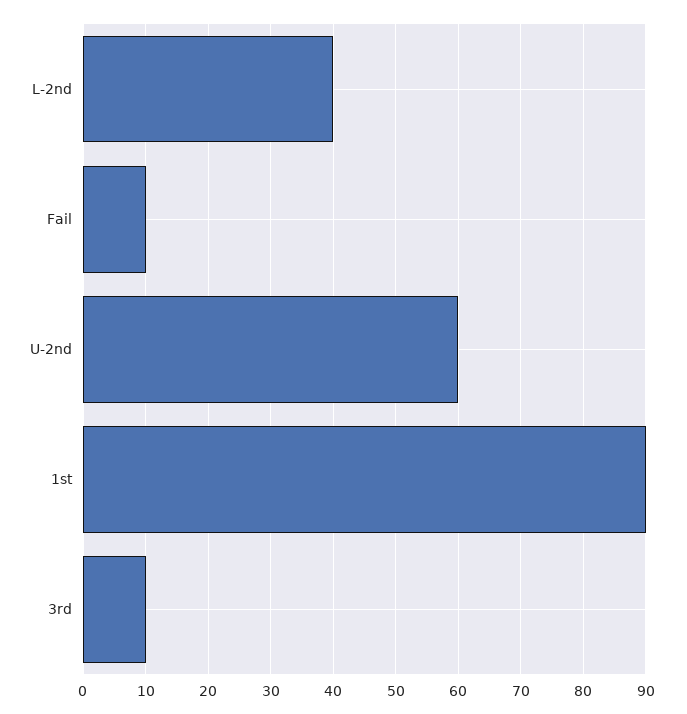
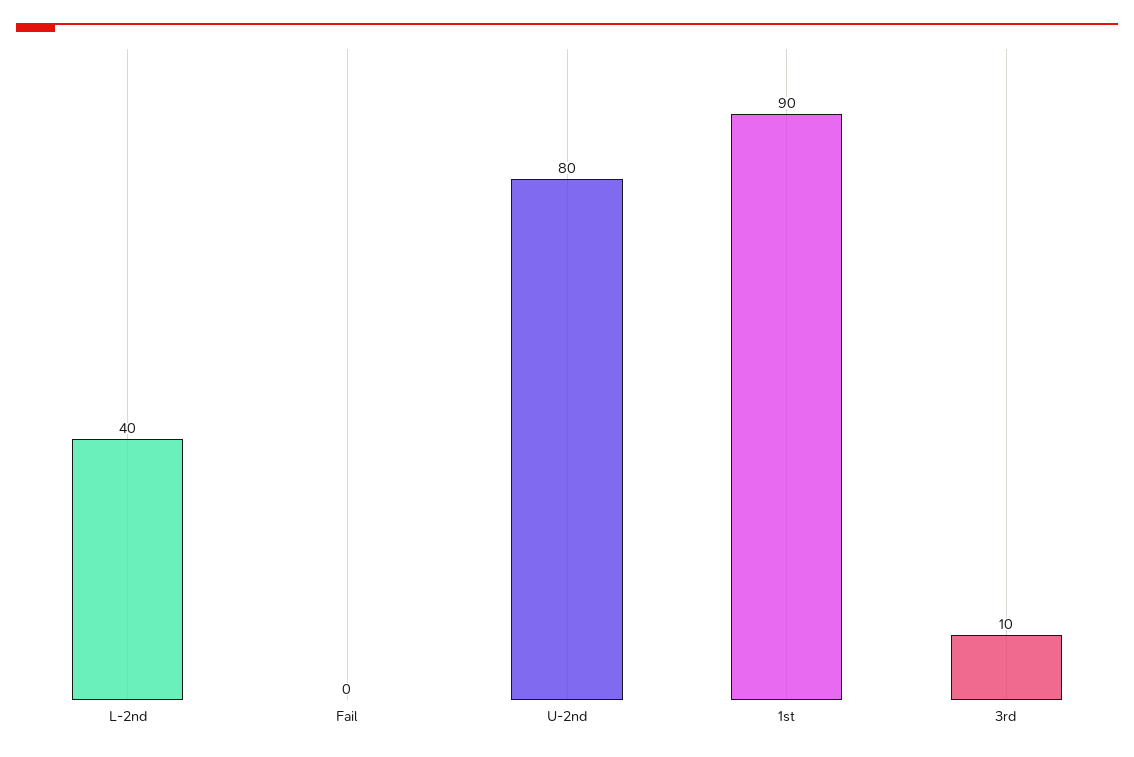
Fail: 10 -> 0
U-2nd: 60 -> 80

